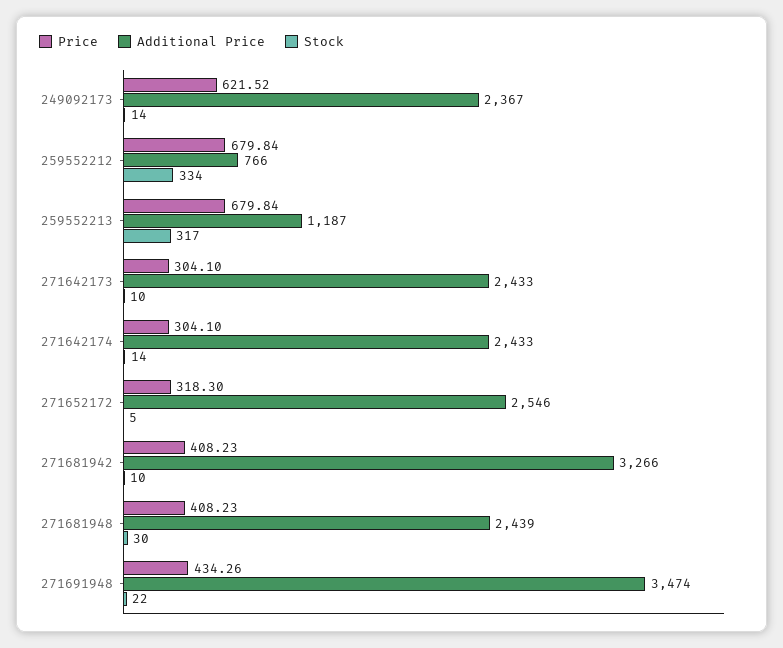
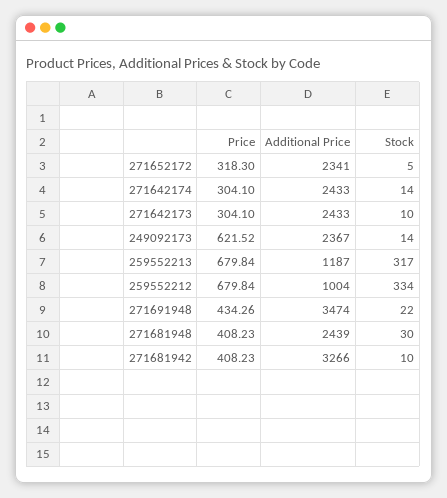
Additional Price, 259552212: 766 -> 1004
Additional Price, 271652172: 2546 -> 2341

